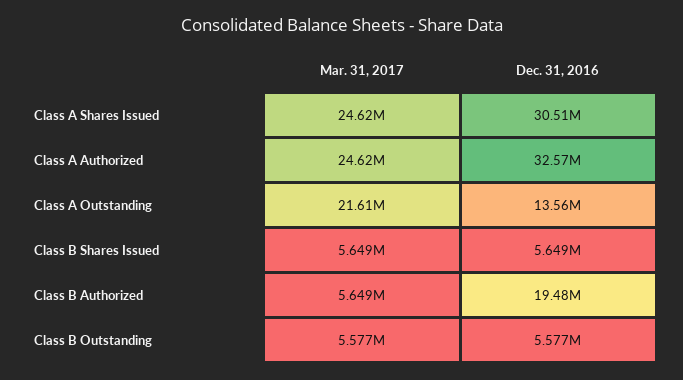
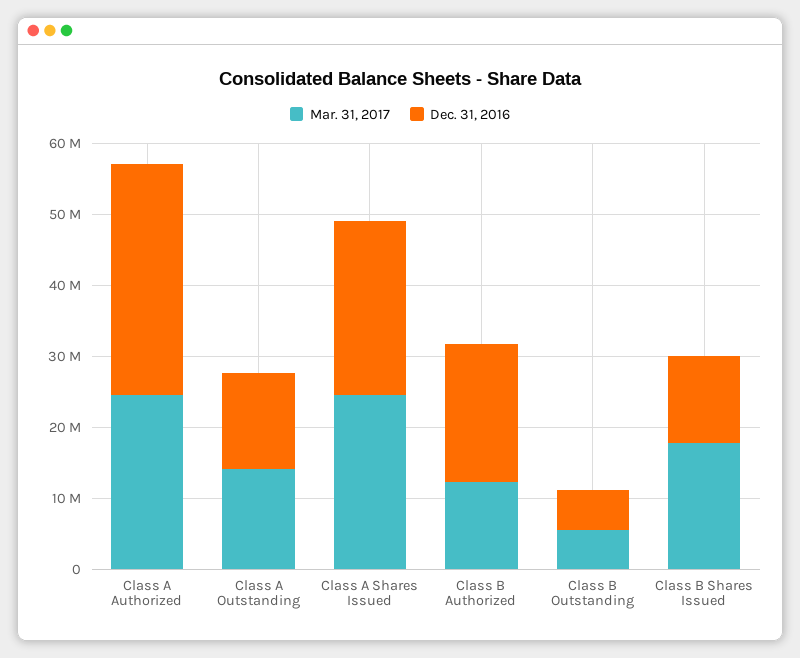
Dec. 31, 2016, Class A Shares Issued: 30510000 -> 24000000
Mar. 31, 2017, Class A Outstanding: 21610000 -> 14000000
Mar. 31, 2017, Class B Shares Issued: 5649000 -> 18000000
Dec. 31, 2016, Class B Shares Issued: 5649000 -> 12000000
Mar. 31, 2017, Class B Authorized: 5649000 -> 12000000

